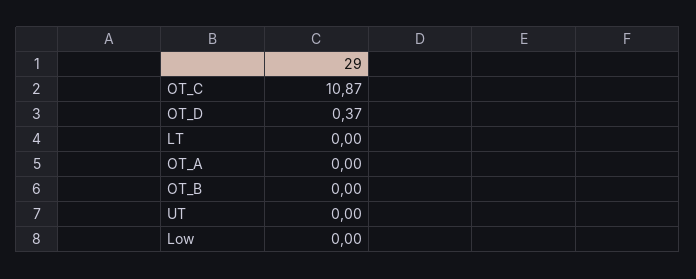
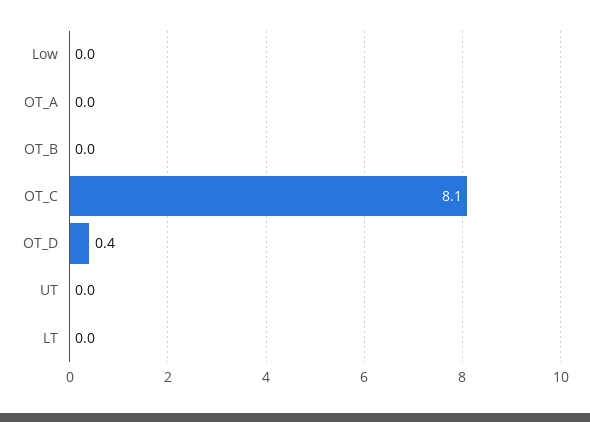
OT_C: 10.87 -> 8.1

